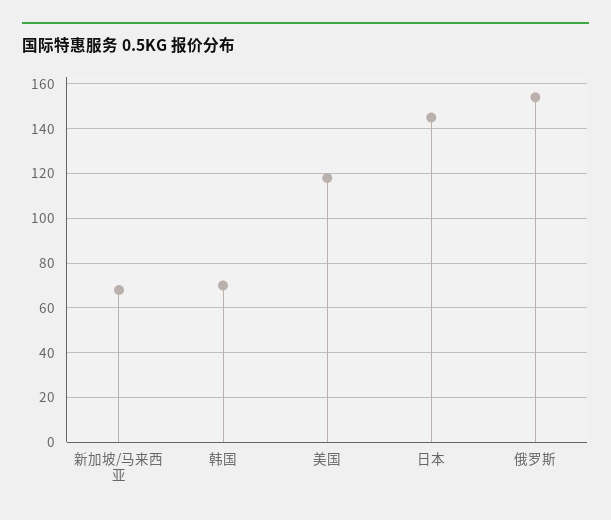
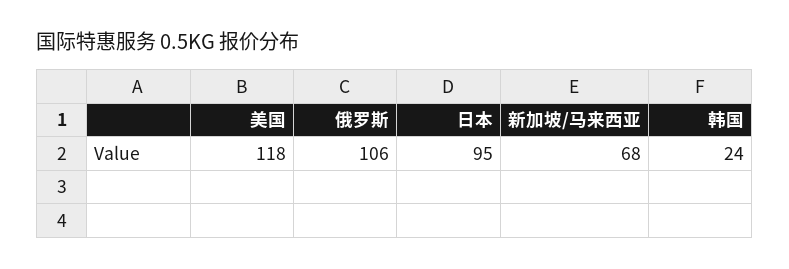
韩国: 70 -> 24
日本: 145 -> 95
俄罗斯: 155 -> 106

